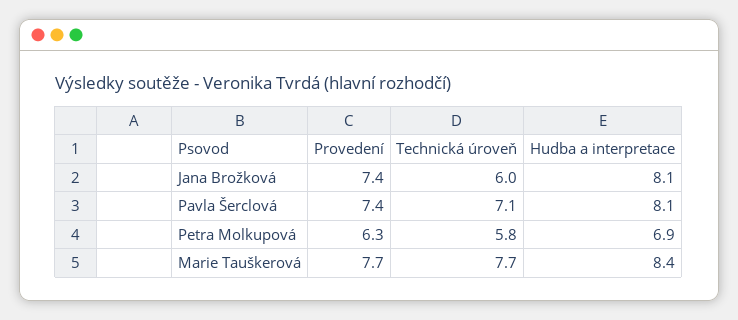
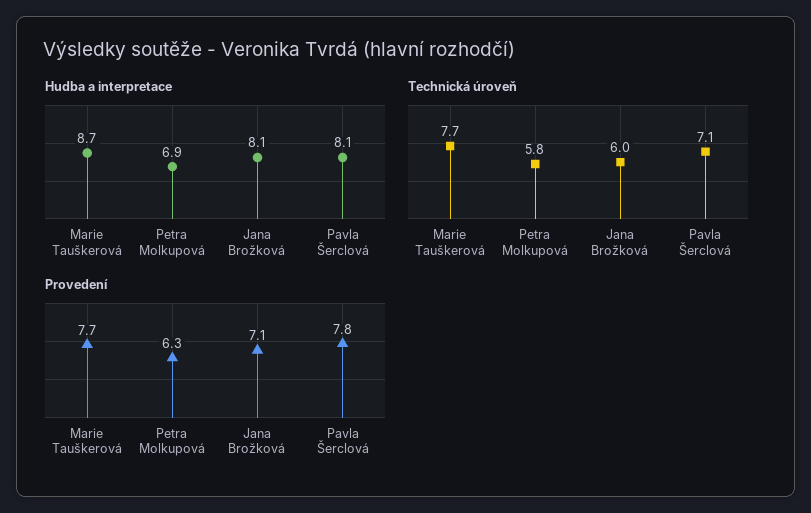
Provedení, Jana Brožková: 7.4 -> 7.1
Provedení, Pavla Šerclová: 7.4 -> 7.8
Hudba a interpretace, Marie Tauškerová: 8.4 -> 8.7

